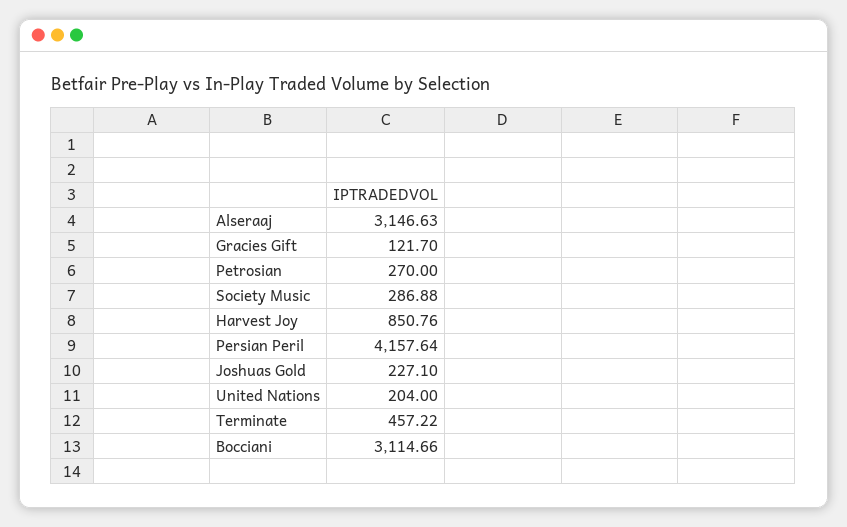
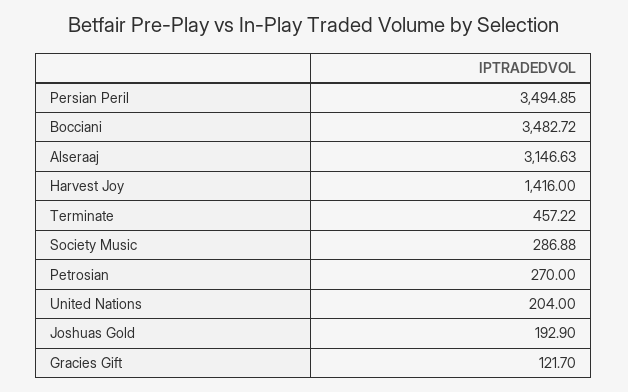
Harvest Joy: 850.76 -> 1416
Persian Peril: 4157.64 -> 3494.85
Joshuas Gold: 227.1 -> 192.9
Bocciani: 3114.66 -> 3482.72

